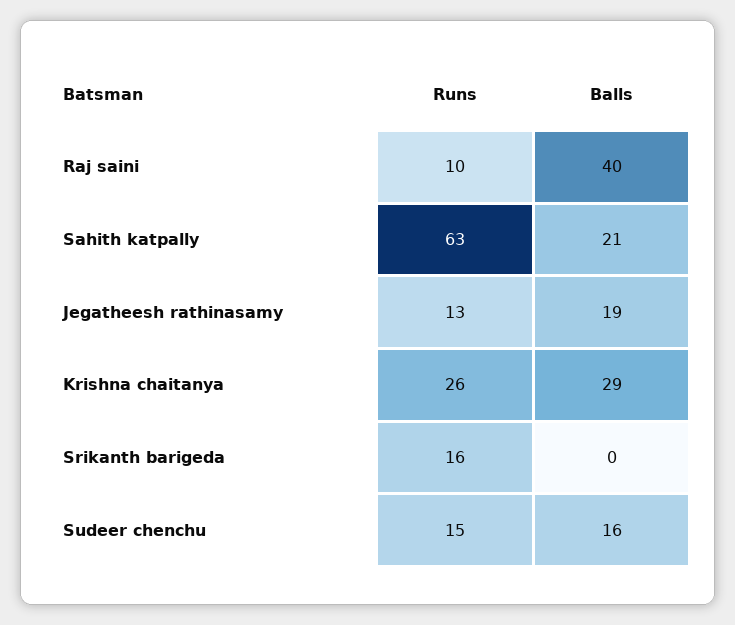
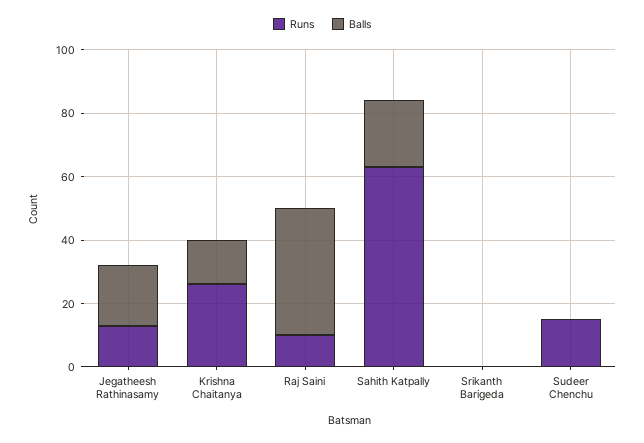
Balls, Krishna chaitanya: 29 -> 15
Runs, Srikanth barigeda: 16 -> 0
Balls, Sudeer chenchu: 16 -> 0

